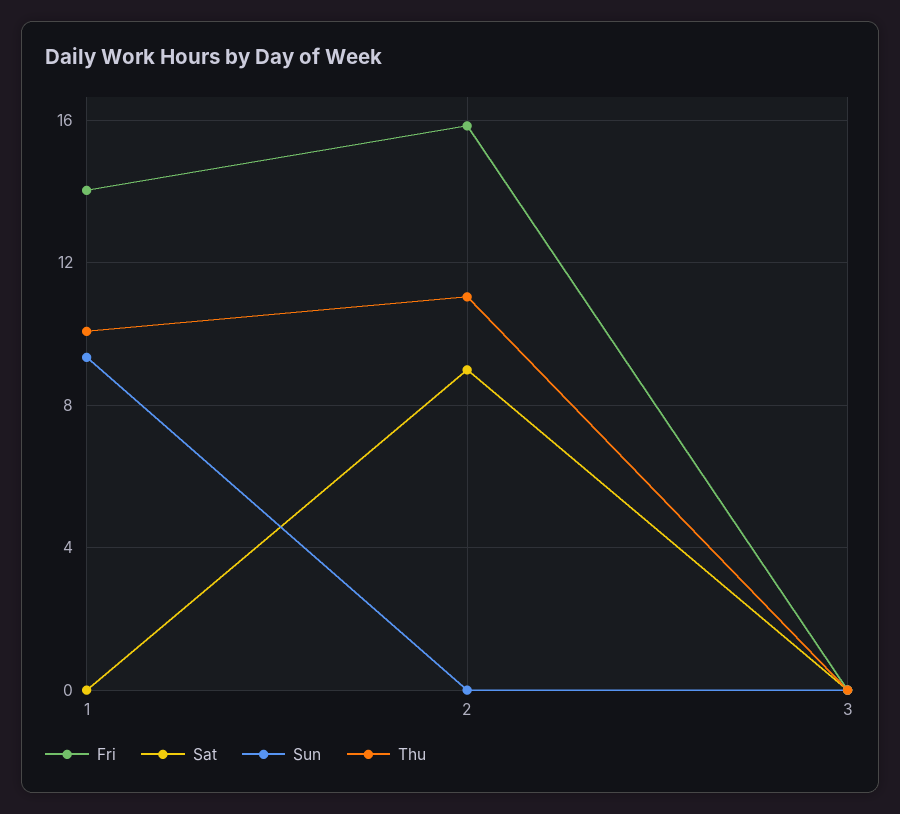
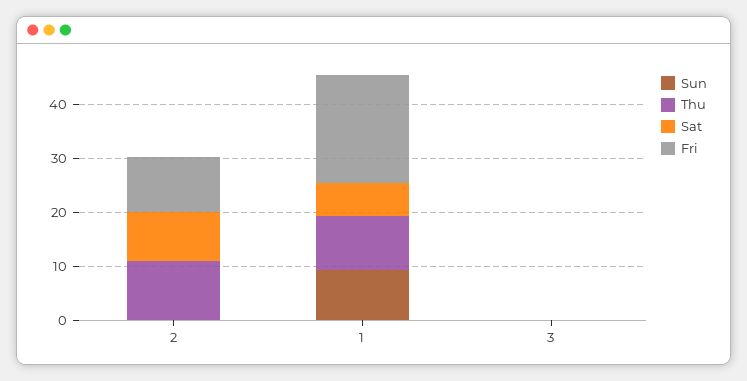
Fri, 1: 14 -> 20
Sat, 1: 0 -> 6
Fri, 2: 16 -> 10

